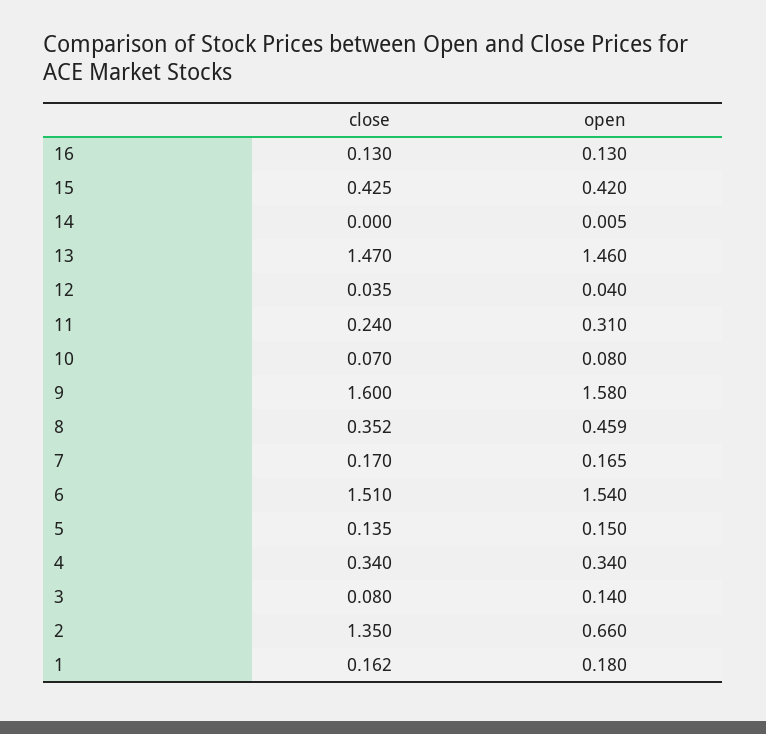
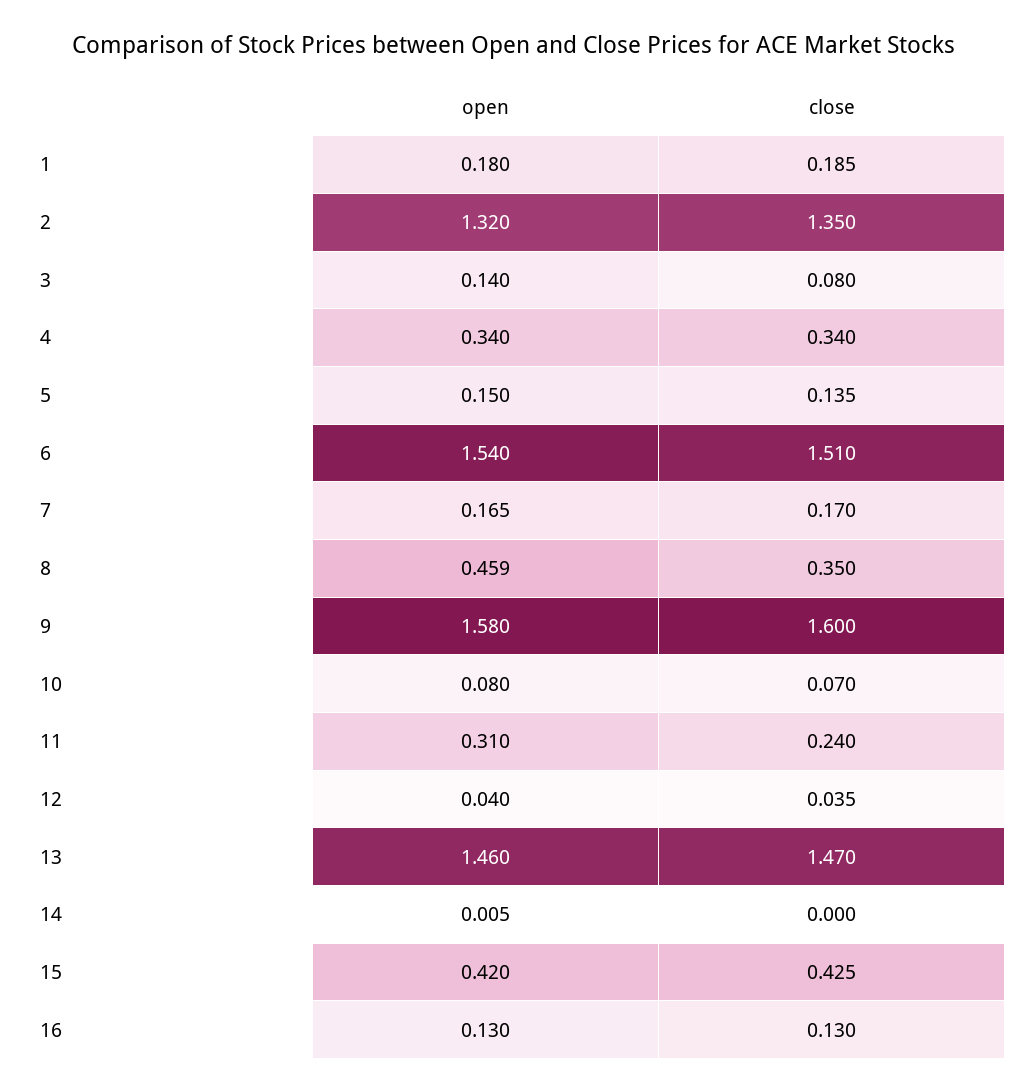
close, 8: 0.352 -> 0.35
open, 2: 0.66 -> 1.32
close, 1: 0.162 -> 0.185

